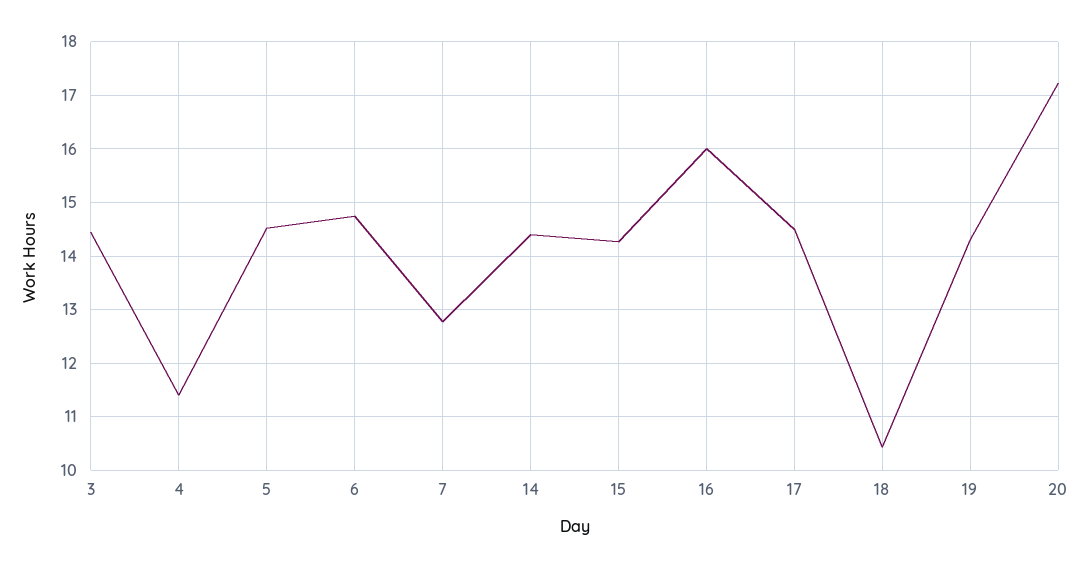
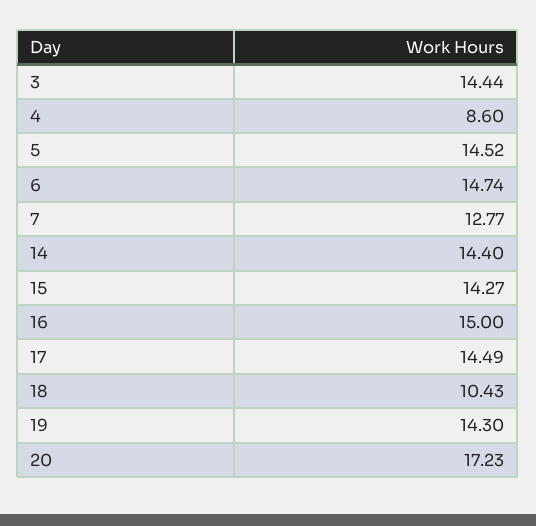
4: 11.4 -> 8.6
16: 16 -> 15

